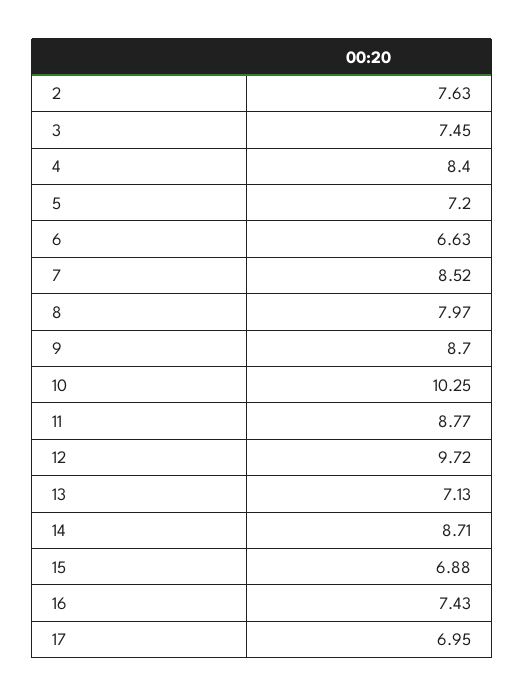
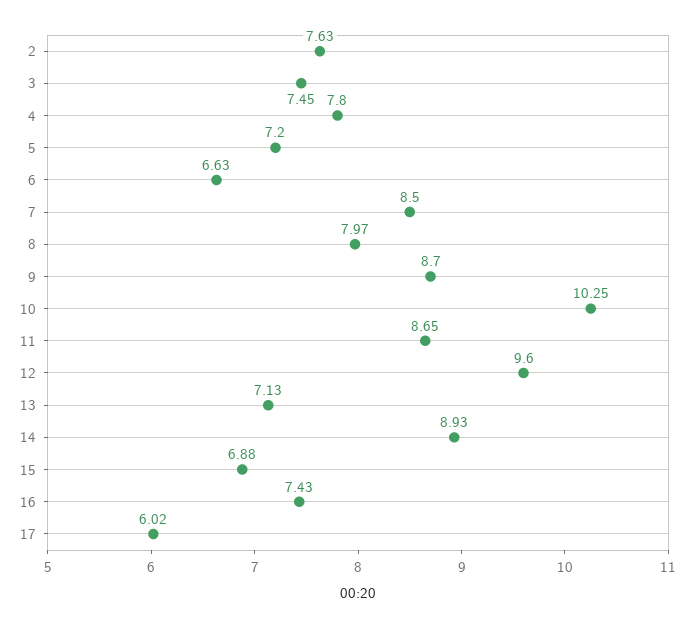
4: 8.4 -> 7.8
7: 8.52 -> 8.5
11: 8.77 -> 8.65
12: 9.72 -> 9.6
14: 8.71 -> 8.93
17: 6.95 -> 6.02

